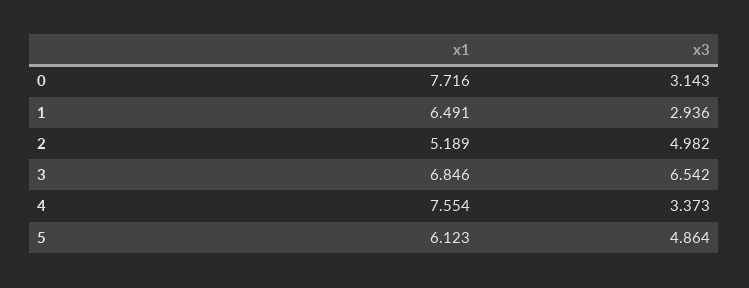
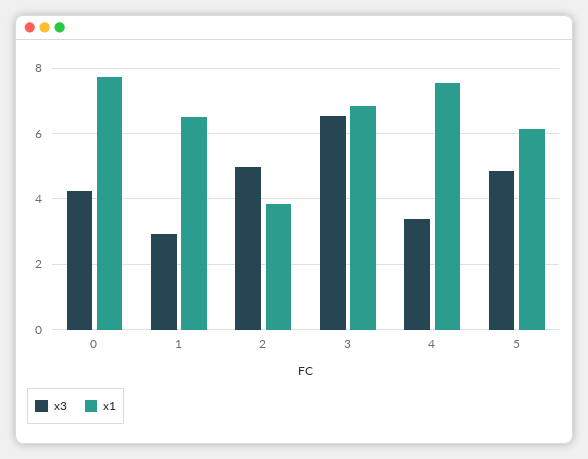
x3, 0: 3.143 -> 4.2
x1, 2: 5.189 -> 3.8

